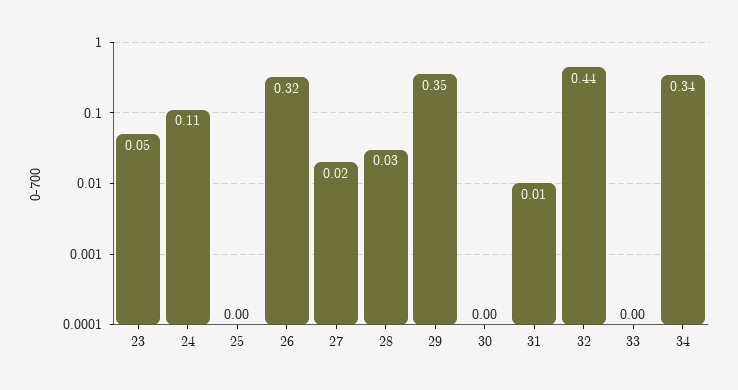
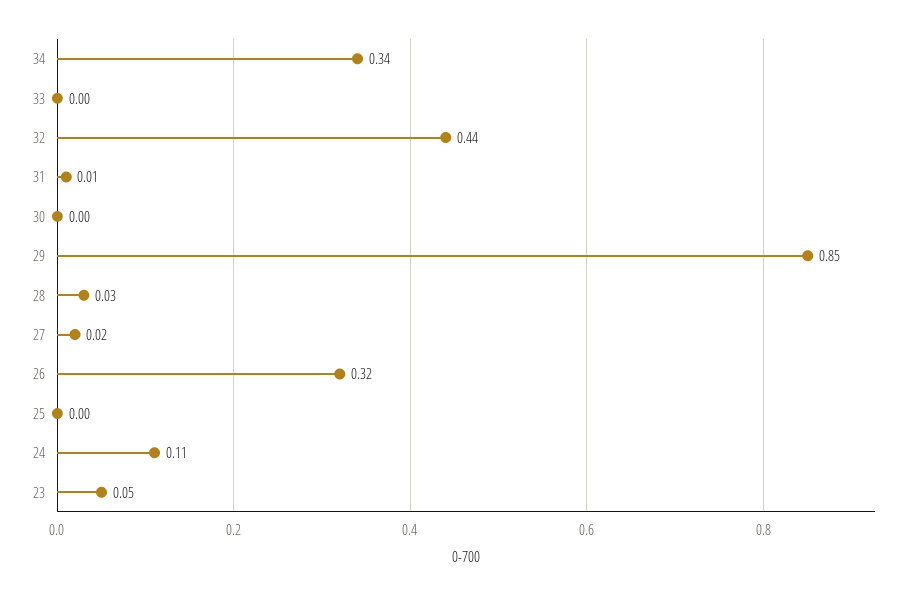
29: 0.35 -> 0.85

